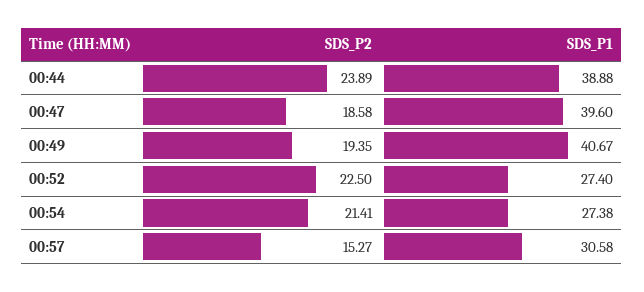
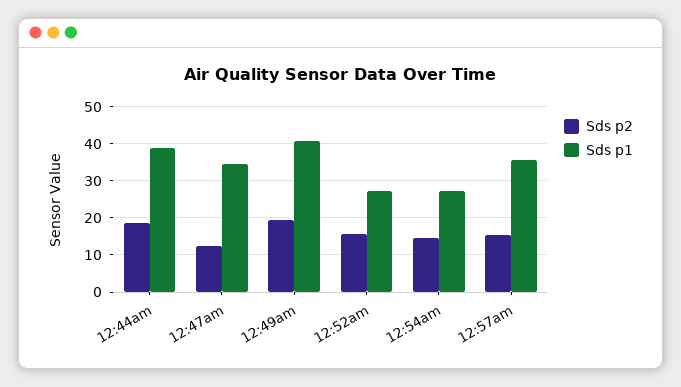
SDS_P2, 00:44: 23.89 -> 18
SDS_P2, 00:47: 18.58 -> 12
SDS_P1, 00:47: 39.6 -> 34
SDS_P2, 00:52: 22.5 -> 16
SDS_P2, 00:54: 21.41 -> 14
SDS_P1, 00:57: 30.58 -> 36

